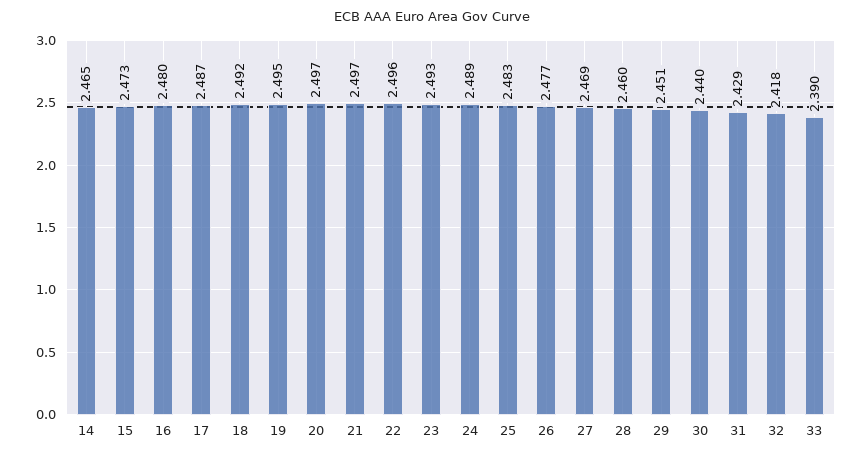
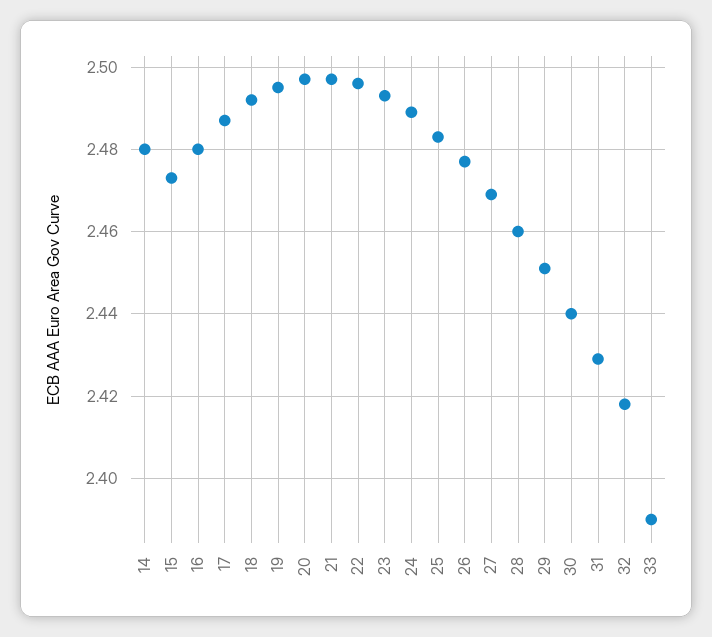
14: 2.465 -> 2.48

